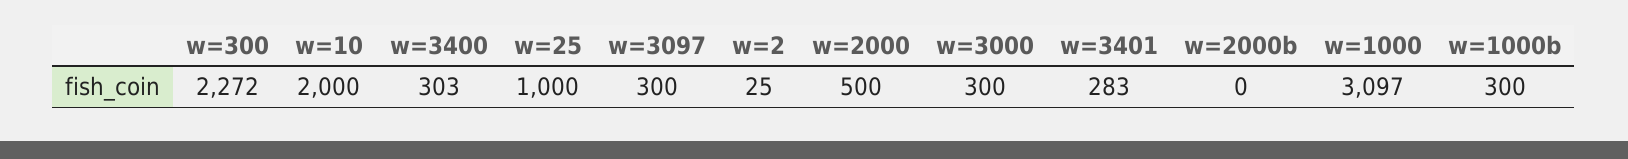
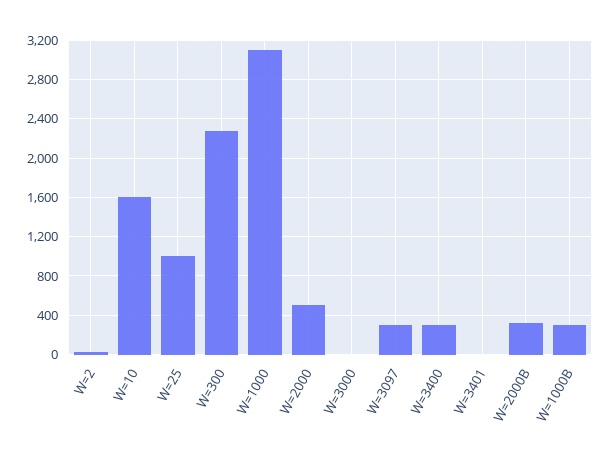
w=10: 2000 -> 1600
w=3000: 300 -> 0
w=3401: 283 -> 0
w=2000b: 0 -> 300

